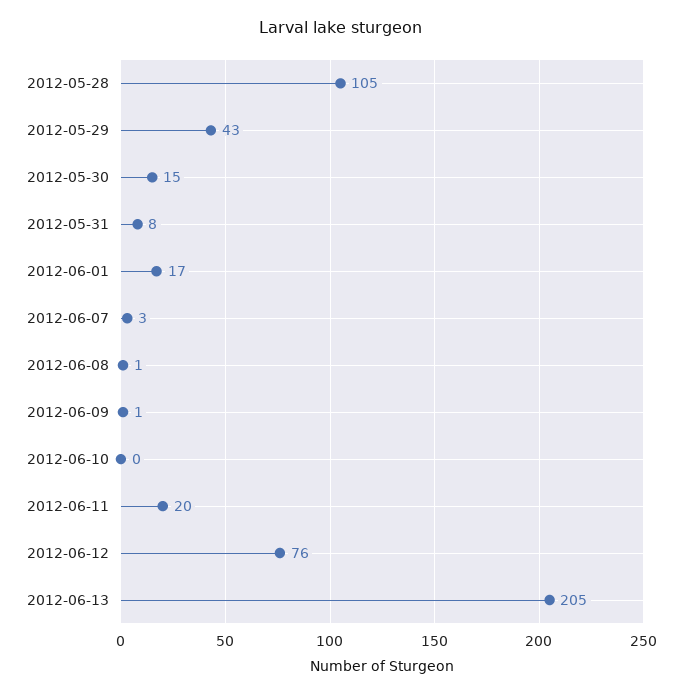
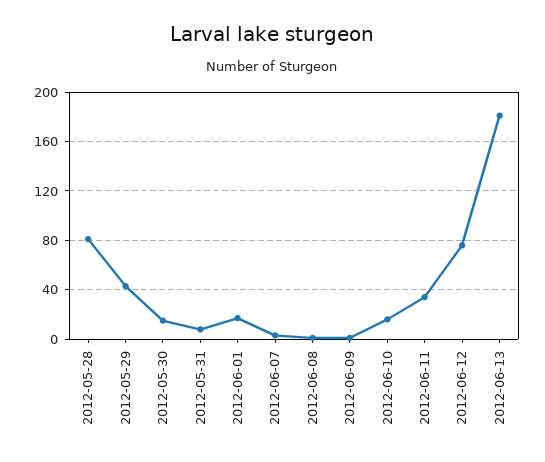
2012-05-28: 105 -> 80
2012-06-10: 0 -> 15
2012-06-11: 20 -> 35
2012-06-13: 205 -> 180

